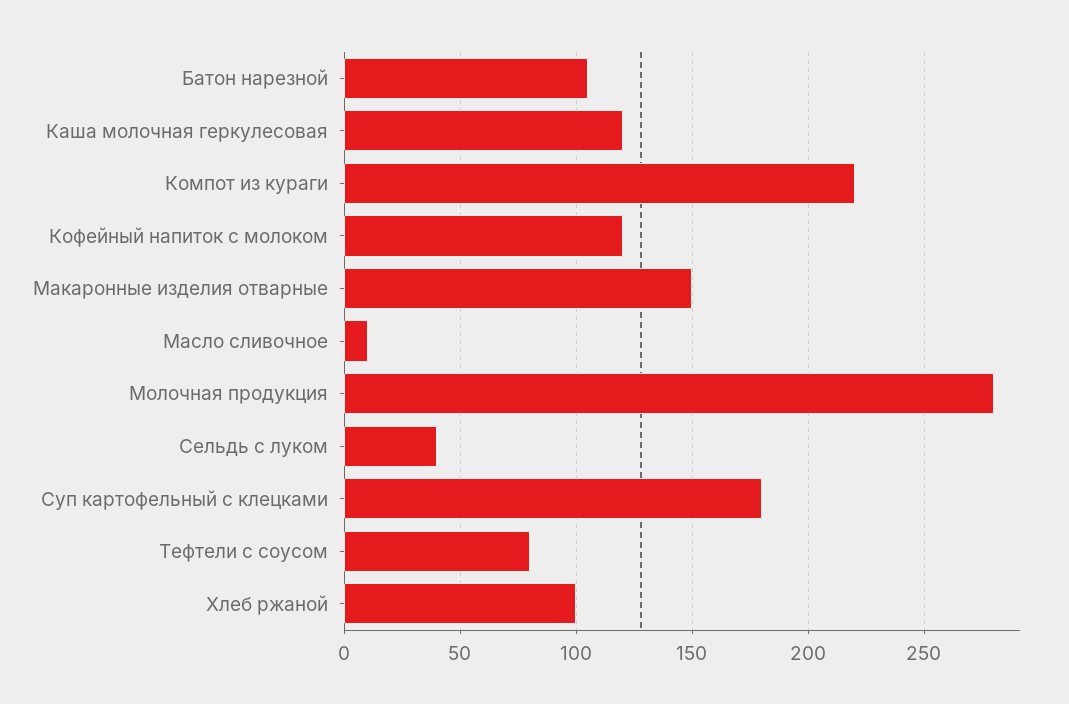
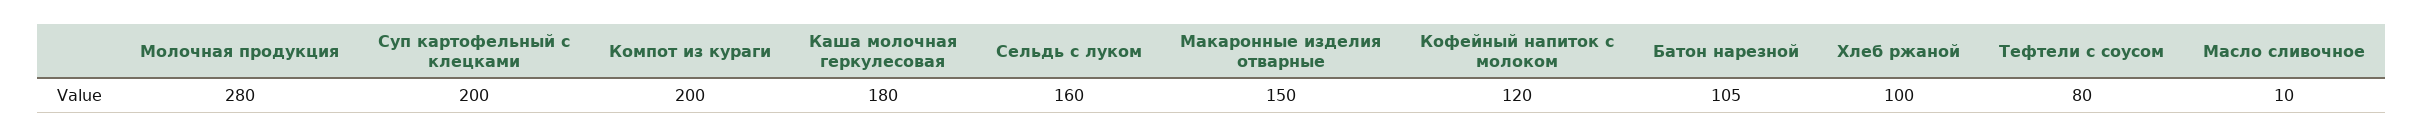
Каша молочная геркулесовая: 120 -> 180
Компот из кураги: 220 -> 200
Сельдь с луком: 40 -> 160
Суп картофельный с клецками: 180 -> 200

